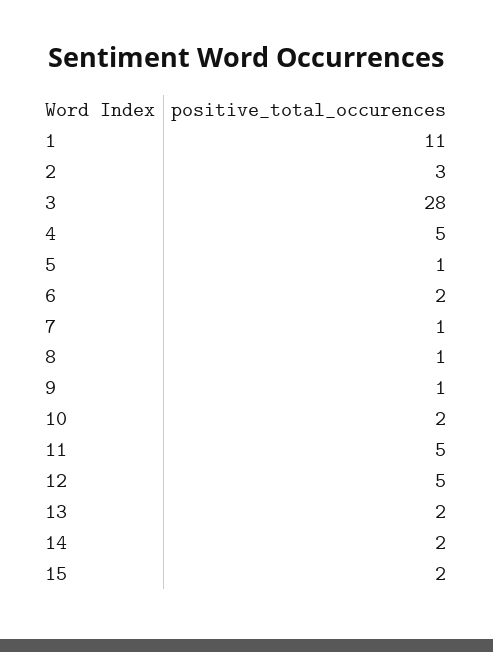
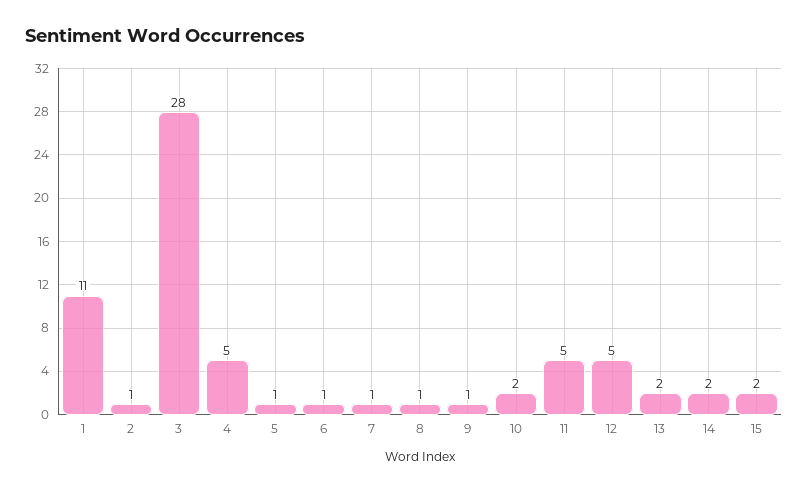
2: 3 -> 1
6: 2 -> 1

